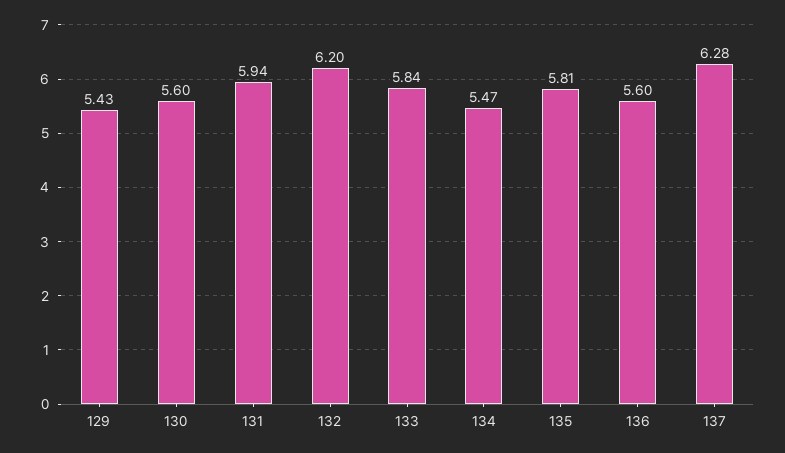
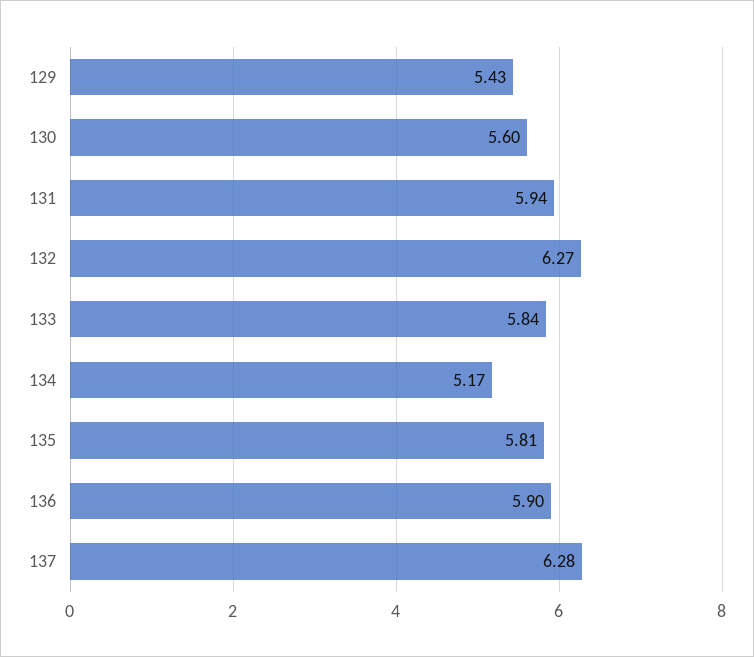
132: 6.2 -> 6.27
134: 5.47 -> 5.17
136: 5.6 -> 5.9

